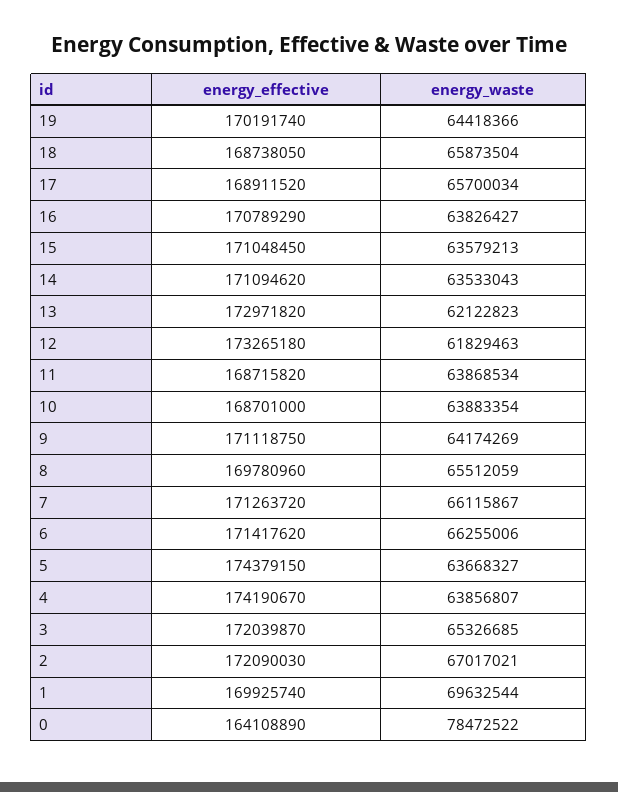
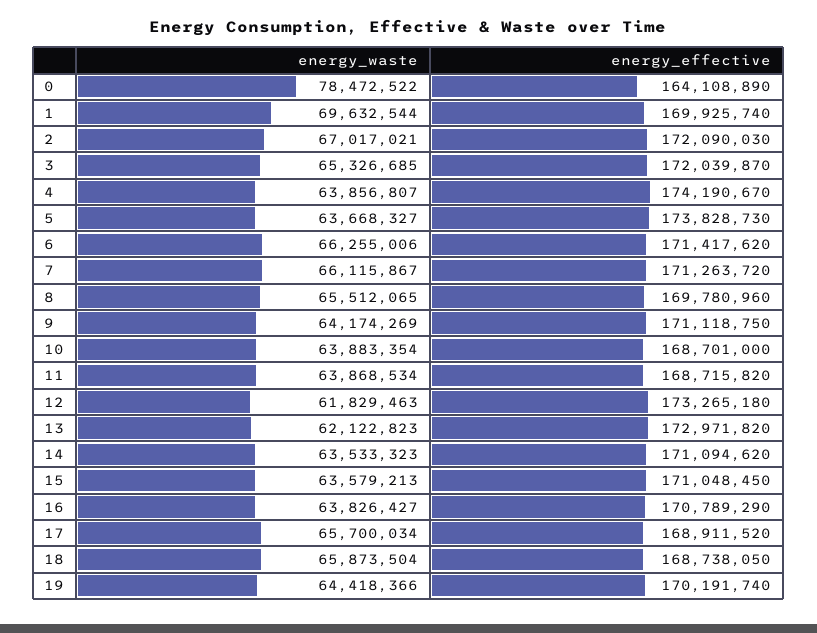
energy_waste, 14: 63533043 -> 63533323
energy_waste, 8: 65512059 -> 65512065
energy_effective, 5: 174379150 -> 173828730

